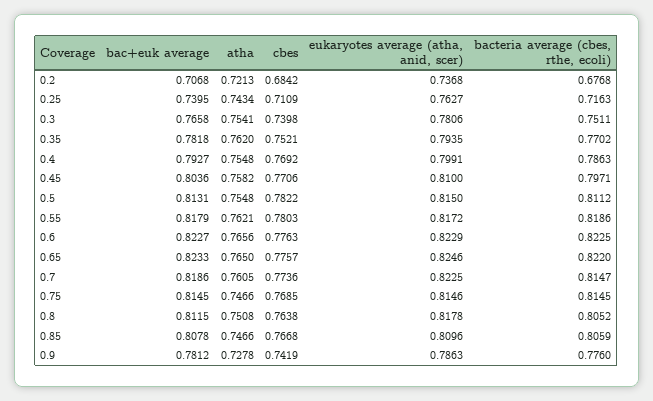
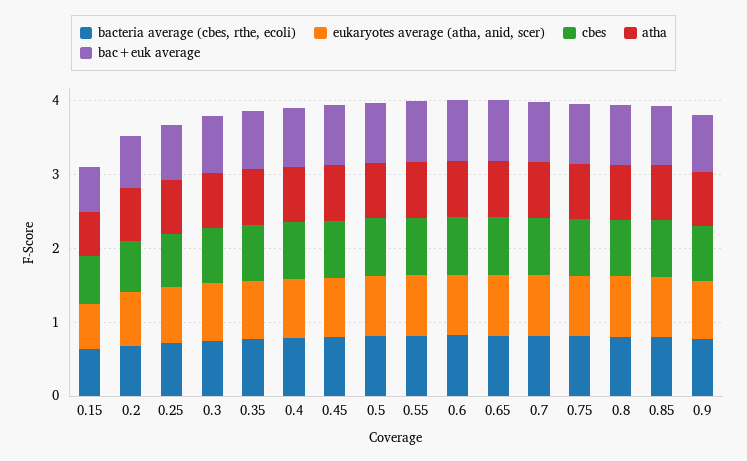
bacteria average (cbes, rthe, ecoli), 0.15: none -> 0.6
eukaryotes average (atha, anid, scer), 0.15: none -> 0.6
cbes, 0.15: none -> 0.6
atha, 0.15: none -> 0.6
bac+euk average, 0.15: none -> 0.6

